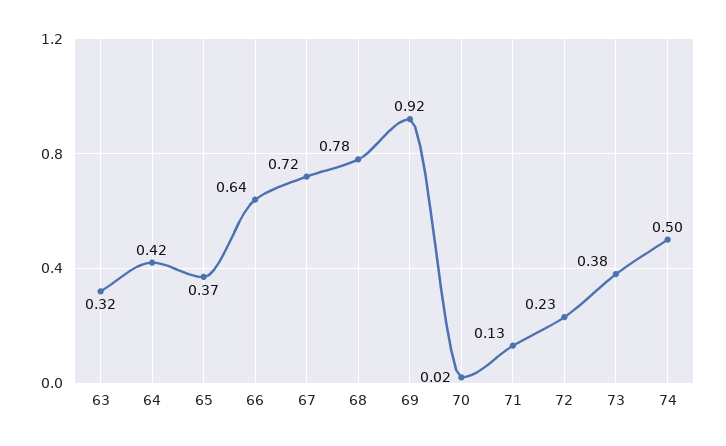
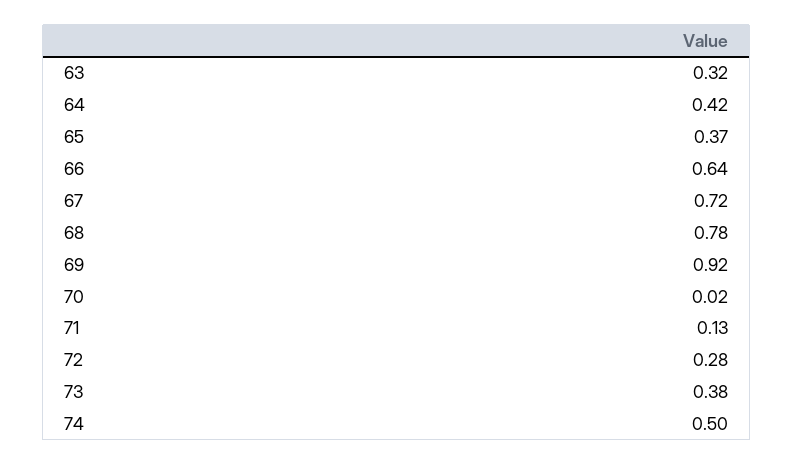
72: 0.23 -> 0.28

